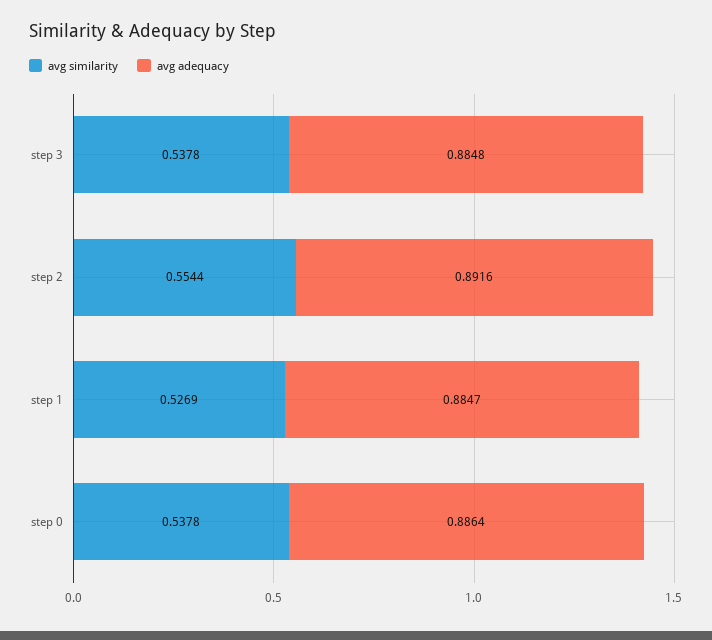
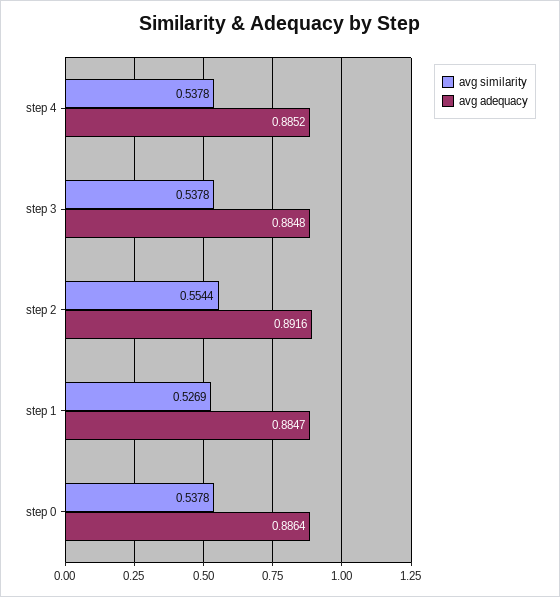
avg similarity, step 4: none -> 0.5378
avg adequacy, step 4: none -> 0.8852

